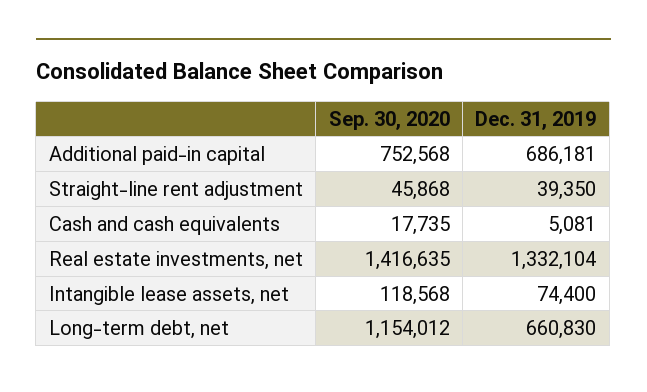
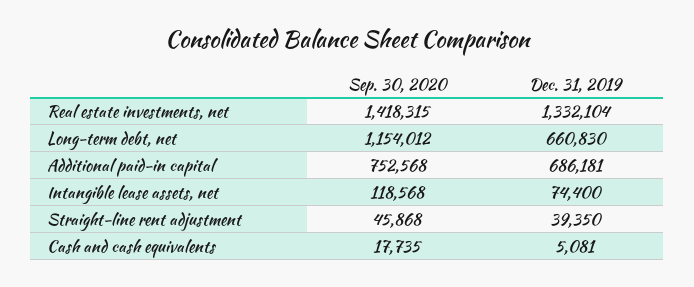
Sep. 30, 2020, Real estate investments, net: 1416635 -> 1418315

